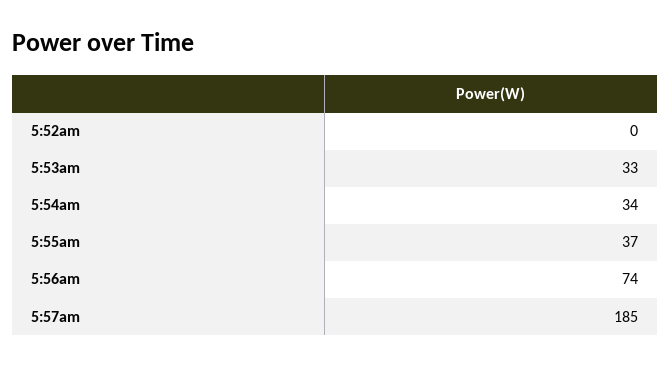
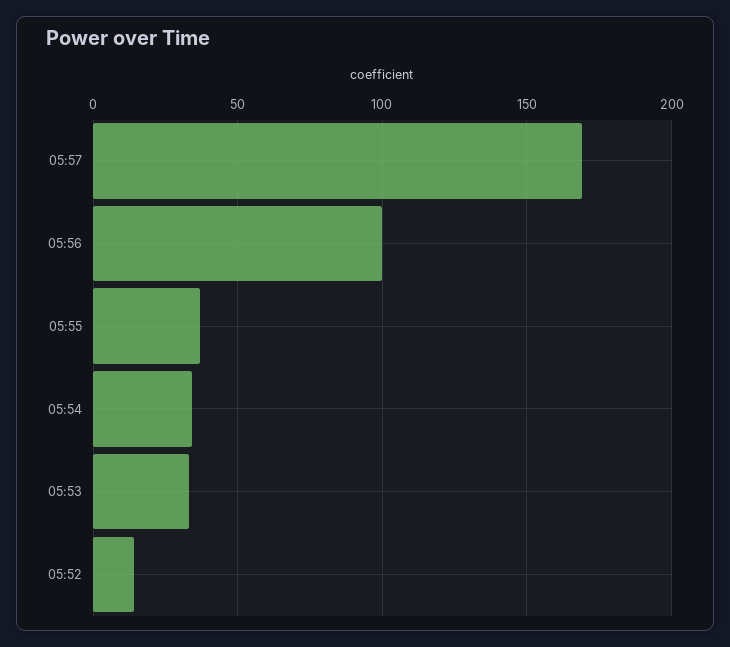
5:52am: 0 -> 15
5:56am: 74 -> 100
5:57am: 185 -> 170

